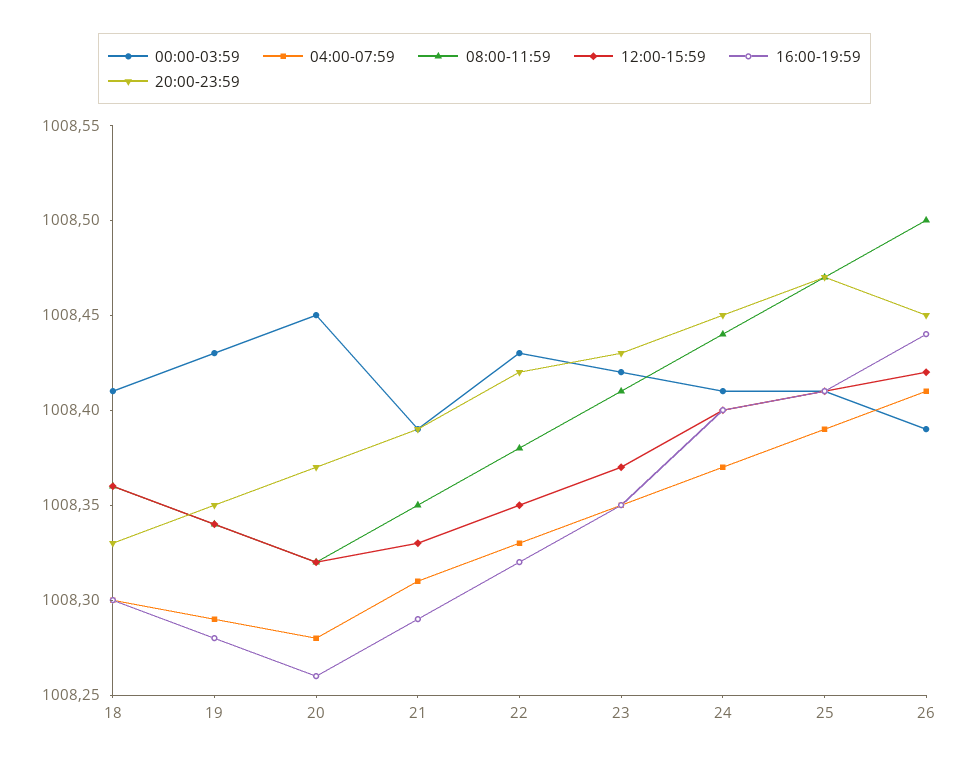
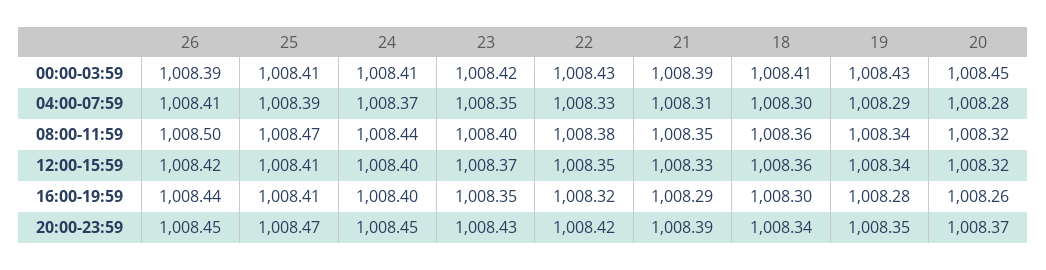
20:00-23:59, 18: 1008.33 -> 1008.34
08:00-11:59, 23: 1008.41 -> 1008.4

